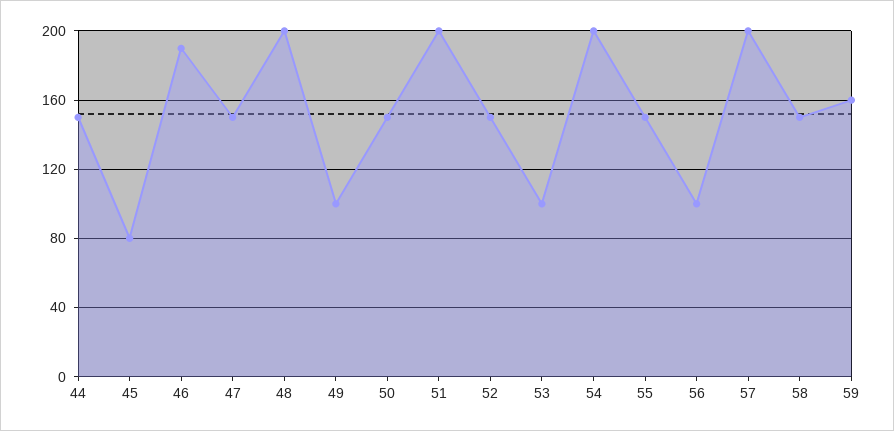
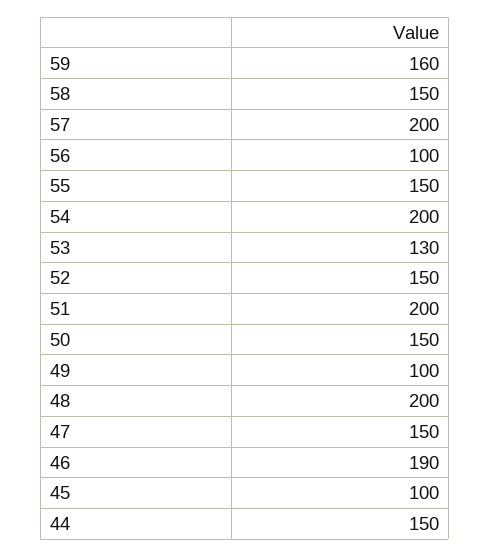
45: 80 -> 100
53: 100 -> 130

